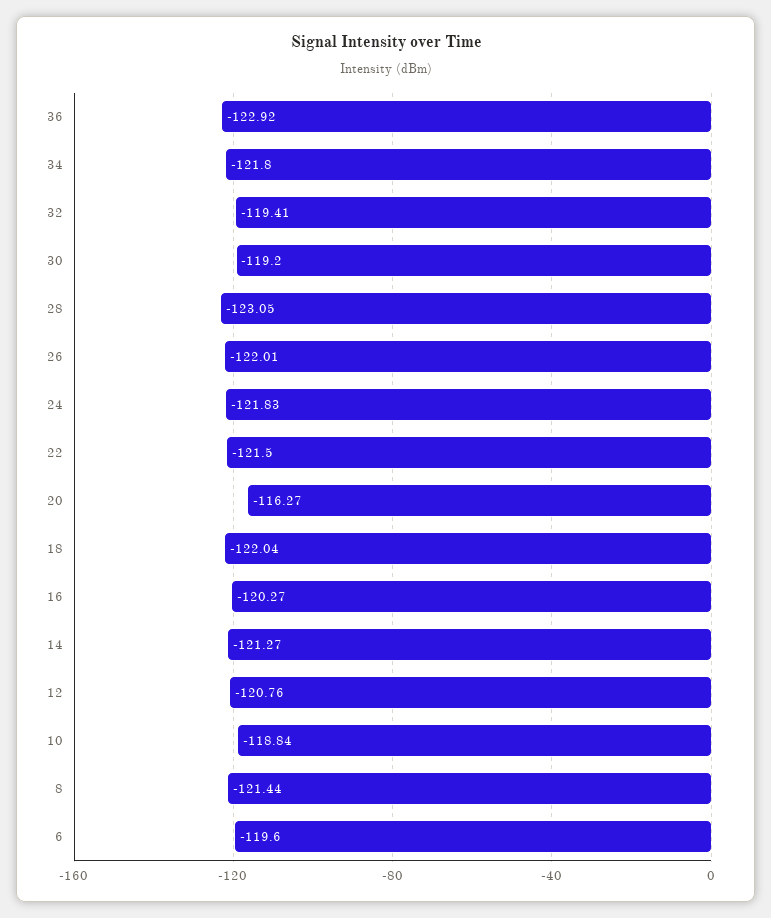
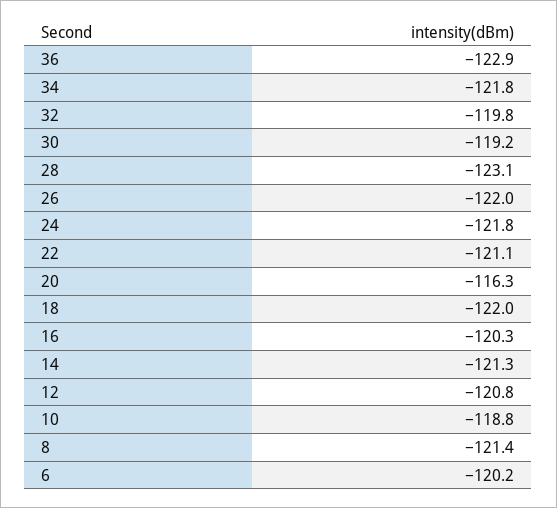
32: -119.41 -> -119.8
22: -121.5 -> -121.1
6: -119.6 -> -120.2

